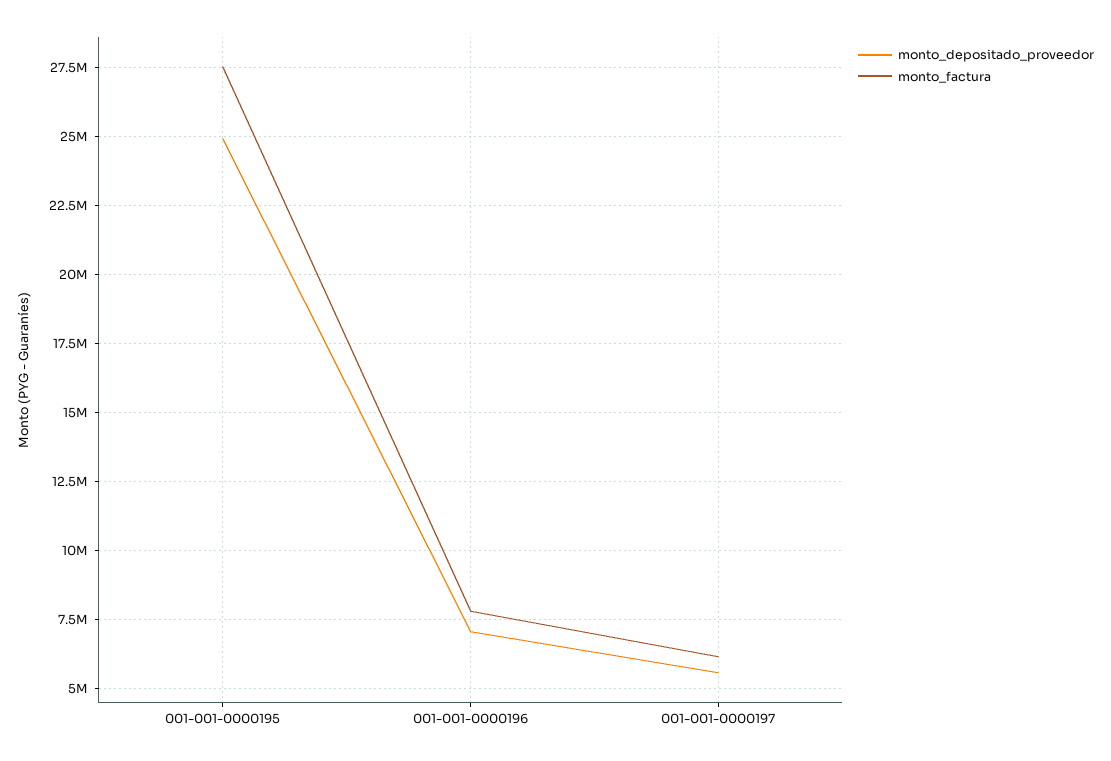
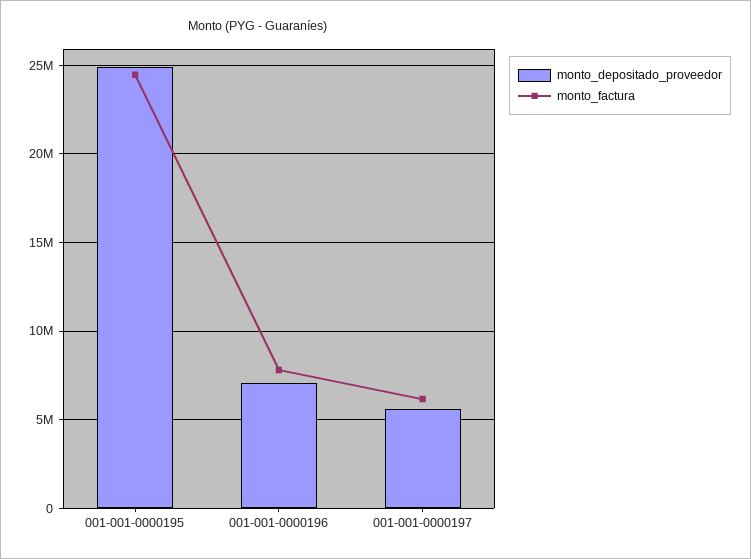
monto_factura, 001-001-0000195: 27500000 -> 24500000

